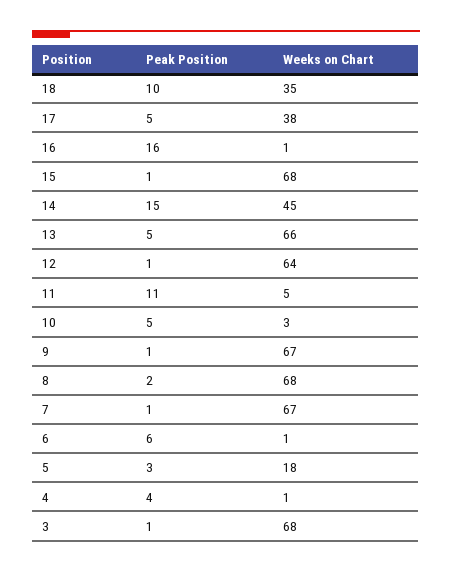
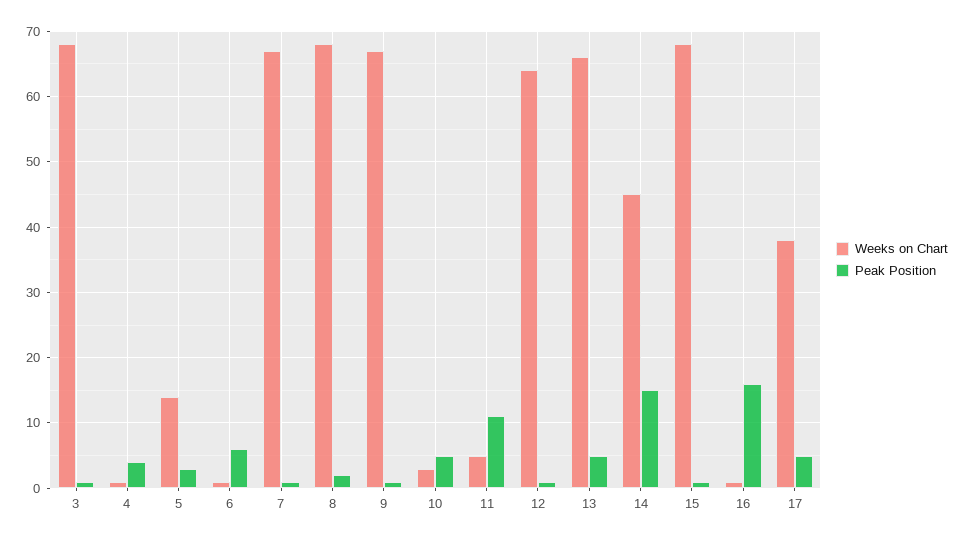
Peak Position, 18: 10 -> none
Weeks on Chart, 18: 35 -> none
Weeks on Chart, 5: 18 -> 14

